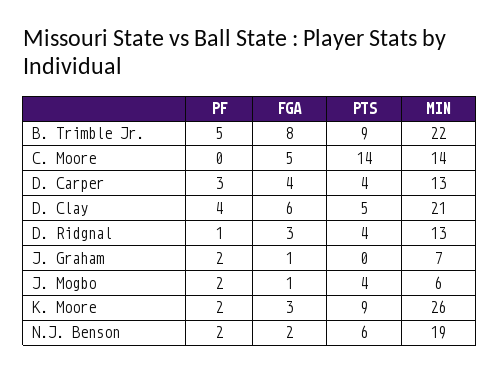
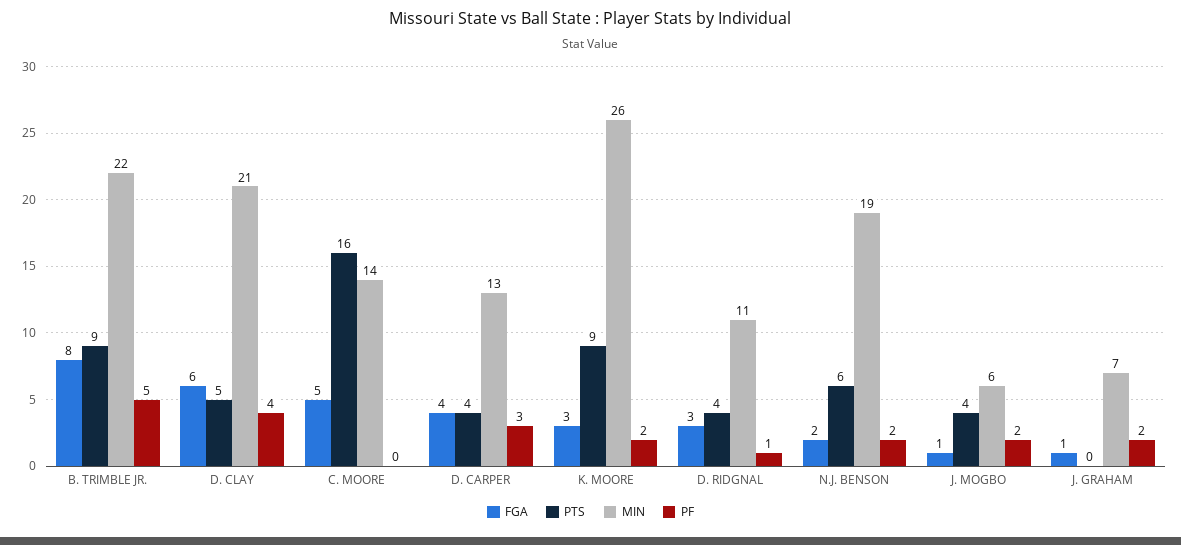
PTS, C. Moore: 14 -> 16
MIN, D. Ridgnal: 13 -> 11

